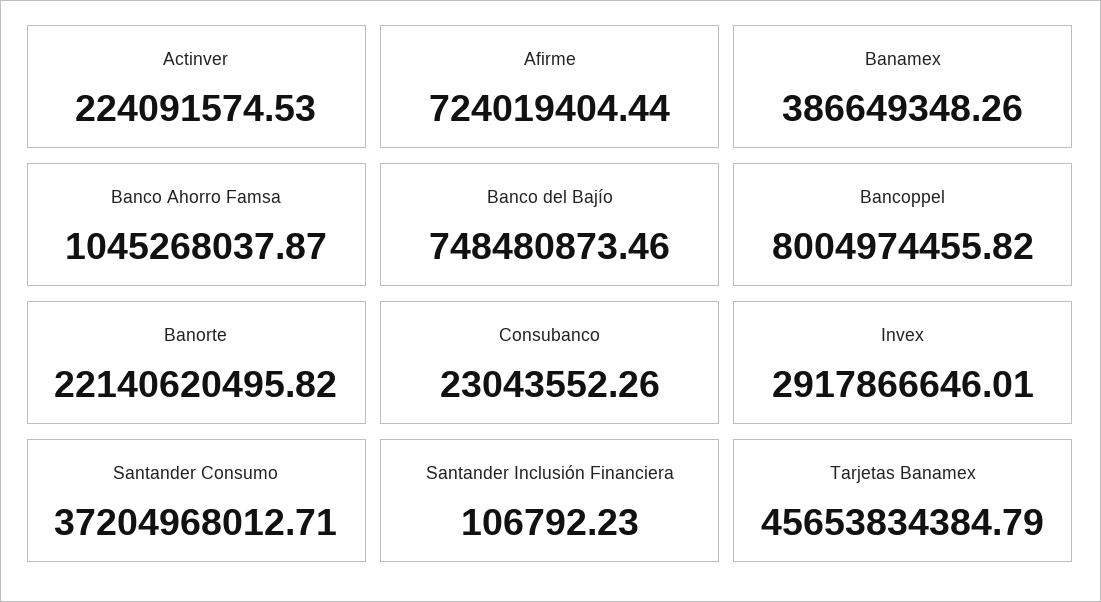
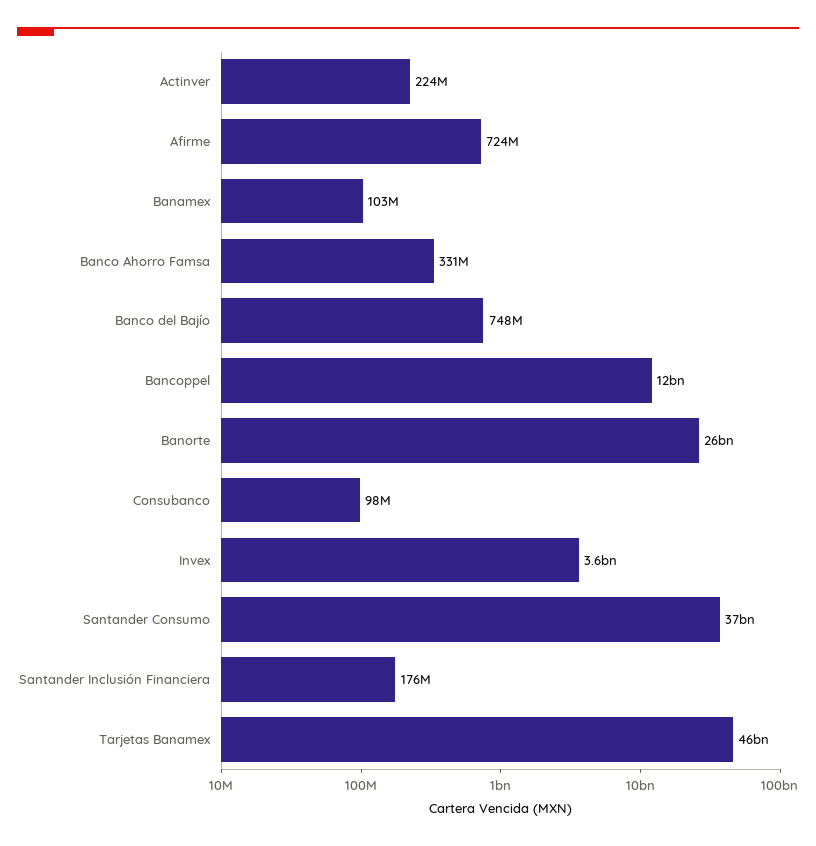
Banamex: 386649348.26 -> 103000000
Banco Ahorro Famsa: 1045268037.87 -> 331000000
Bancoppel: 8004974455.82 -> 12000000000
Banorte: 22140620495.82 -> 26000000000
Consubanco: 23043552.26 -> 98000000
Invex: 2917866646.01 -> 3600000000
Santander Inclusión Financiera: 106792.23 -> 176000000

